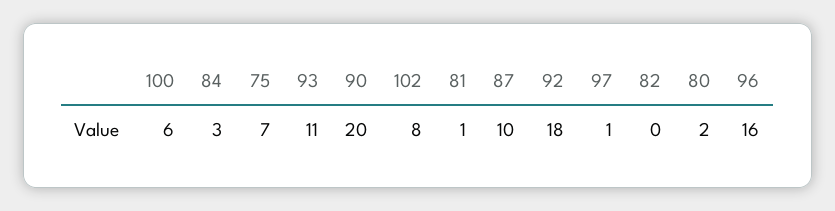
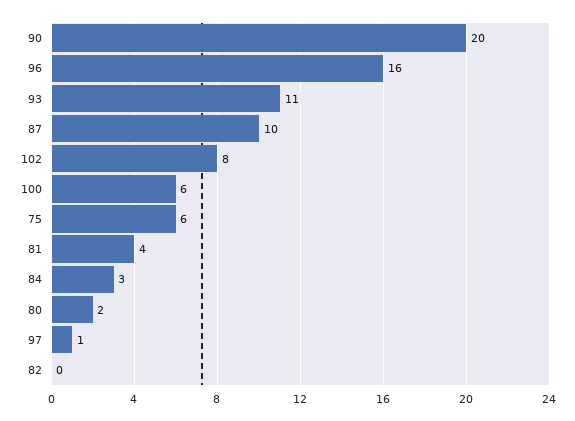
75: 7 -> 6
81: 1 -> 4
92: 18 -> none

